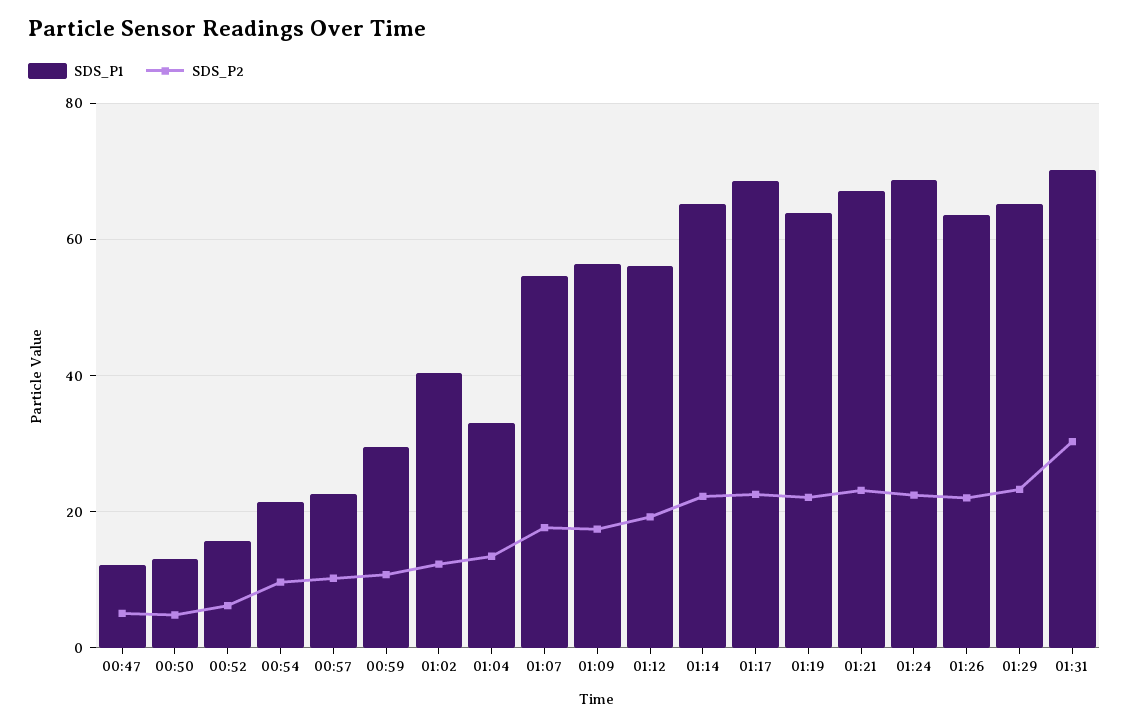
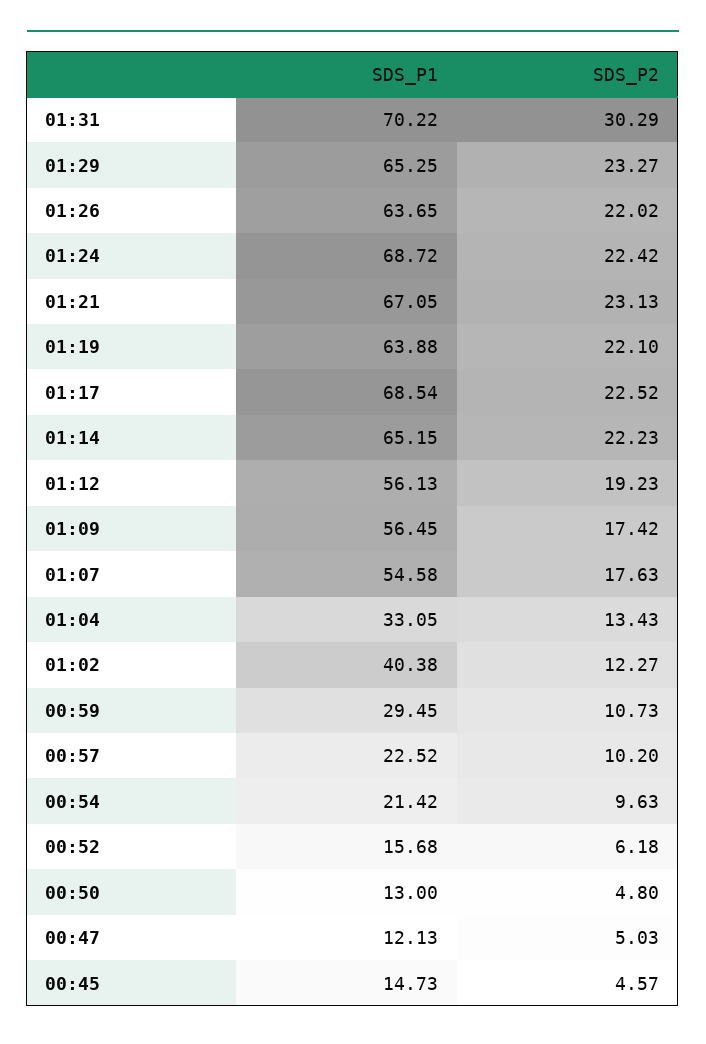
SDS_P1, 00:45: none -> 14.73
SDS_P2, 00:45: none -> 4.57

